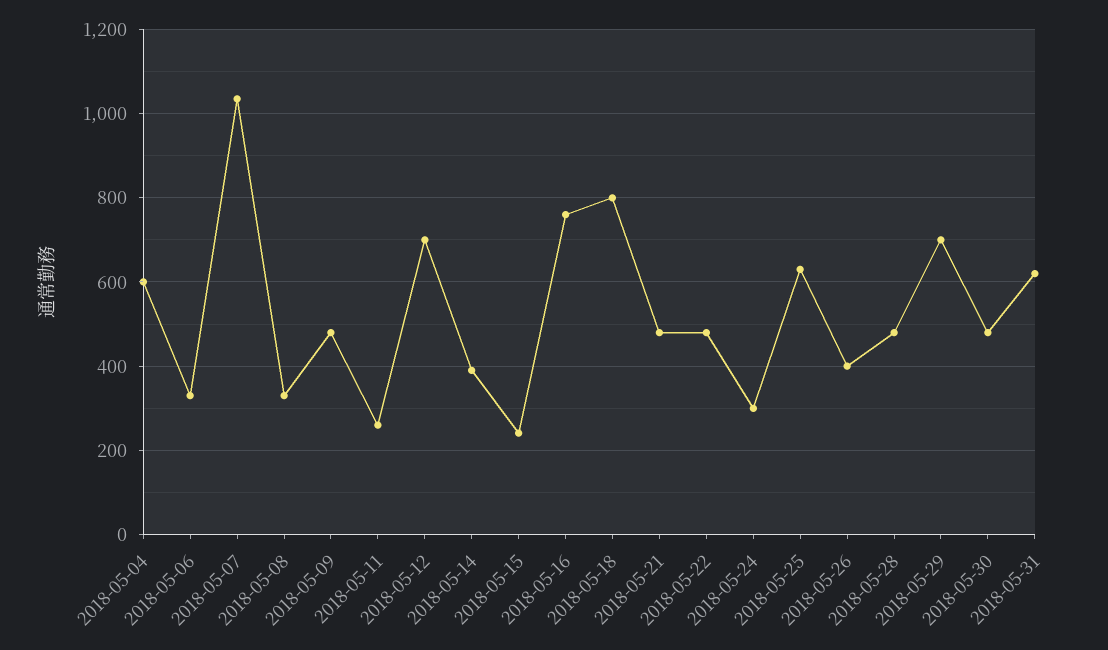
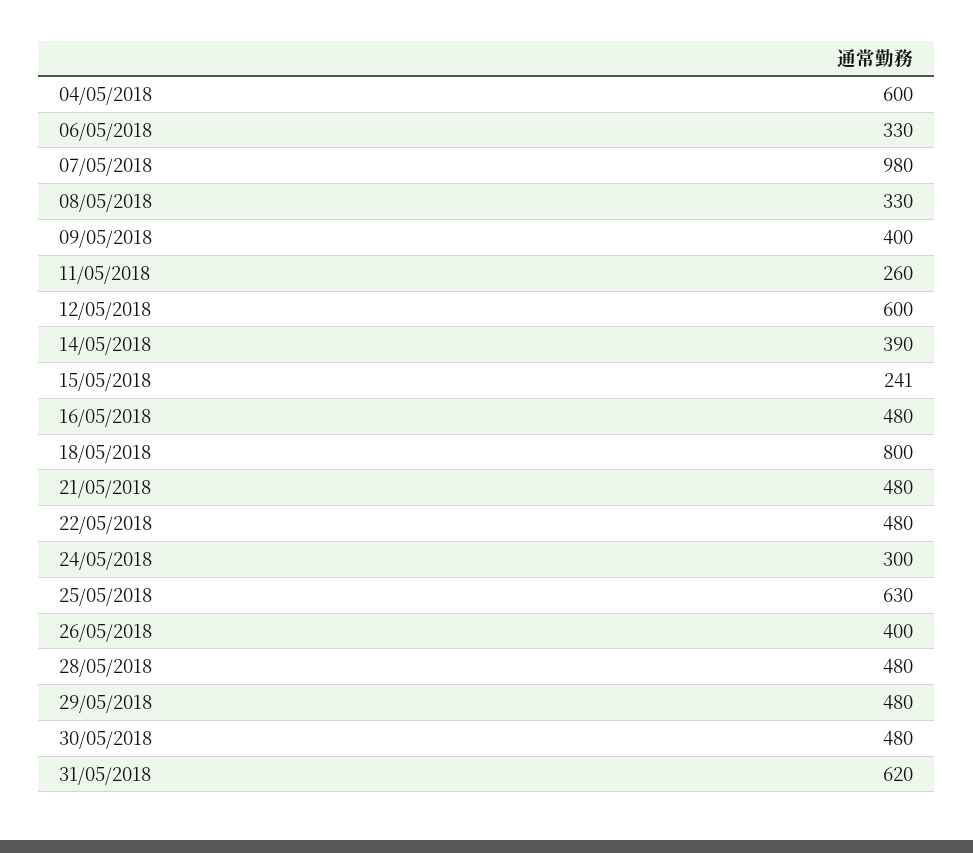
2018-05-07: 1040 -> 980
2018-05-09: 480 -> 400
2018-05-12: 700 -> 600
2018-05-16: 760 -> 480
2018-05-29: 700 -> 480

